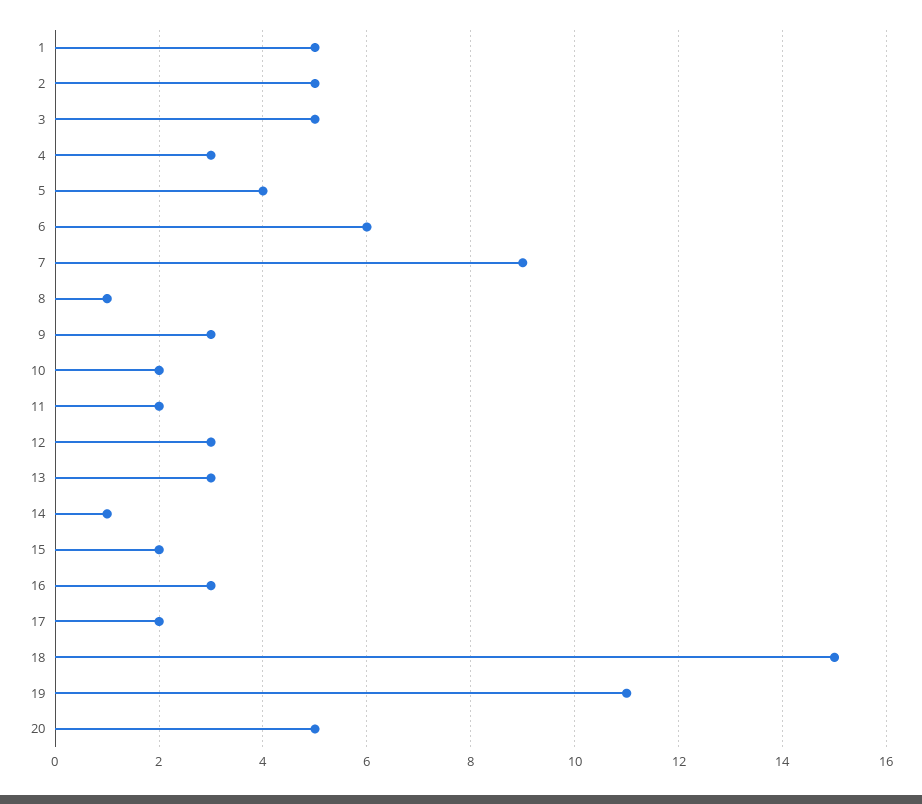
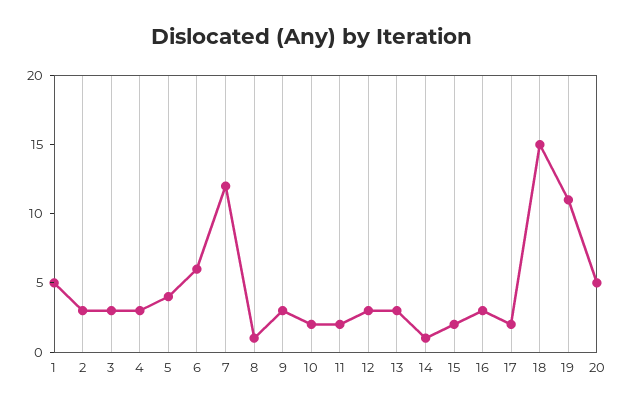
2: 5 -> 3
3: 5 -> 3
7: 9 -> 12

